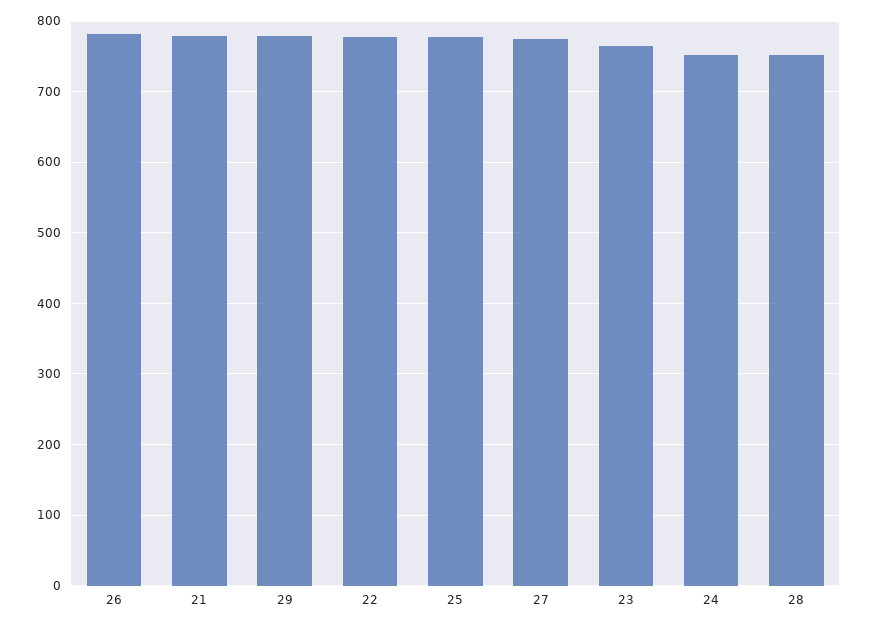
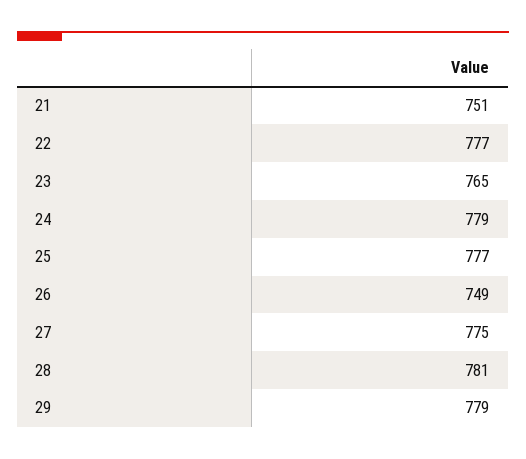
26: 780 -> 749
21: 780 -> 751
24: 750 -> 779
28: 750 -> 781

